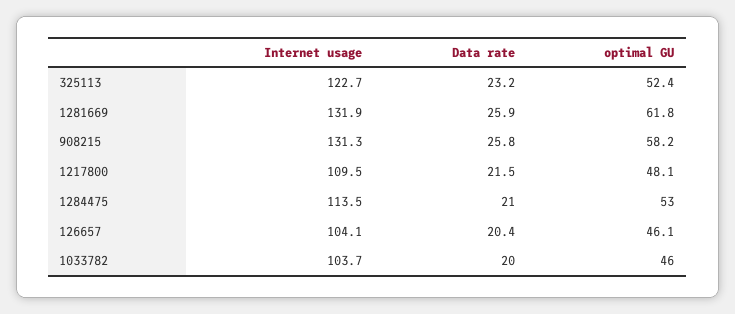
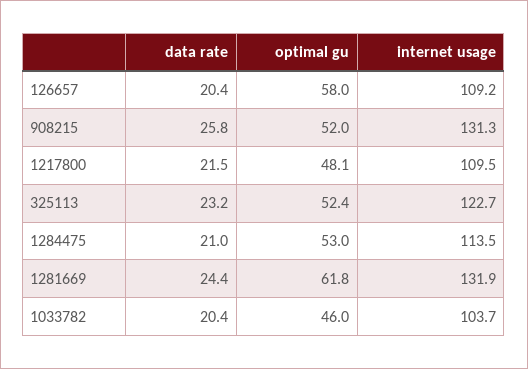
Data rate, 1281669: 25.9 -> 24.4
optimal GU, 908215: 58.2 -> 52
Internet usage, 126657: 104.1 -> 109.2
optimal GU, 126657: 46.1 -> 58
Data rate, 1033782: 20 -> 20.4

